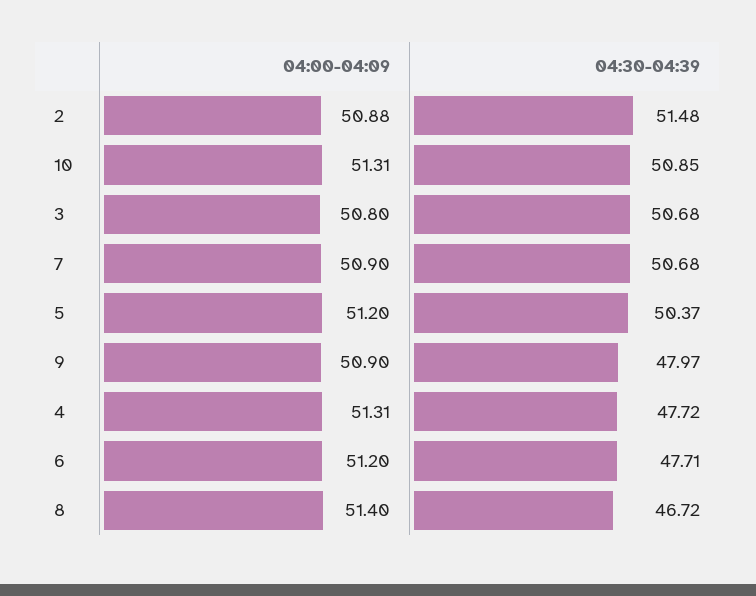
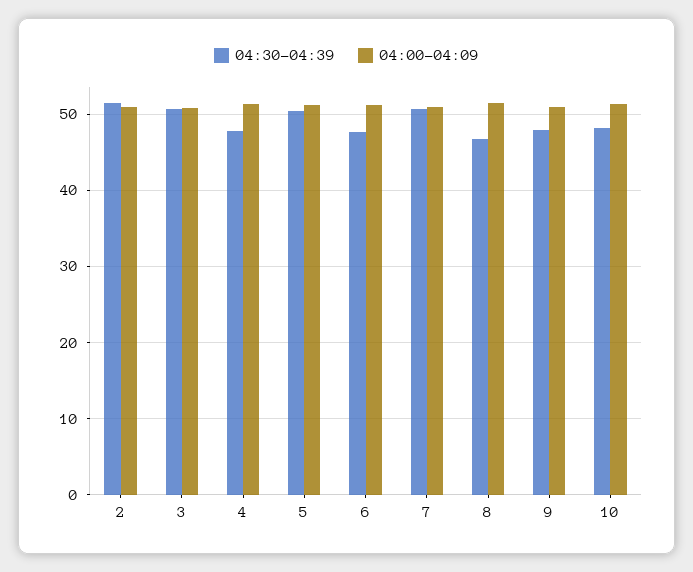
04:30-04:39, 10: 50.85 -> 48

